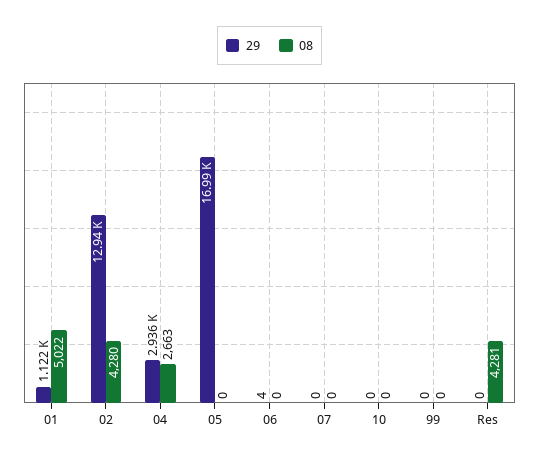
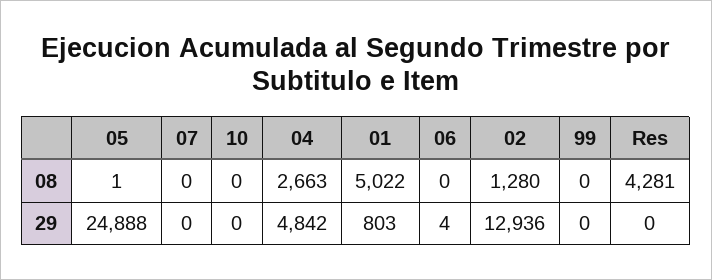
29, 01: 1122 -> 803
08, 02: 4280 -> 1280
29, 04: 2936 -> 4842
29, 05: 16990 -> 24888
08, 05: 0 -> 1

